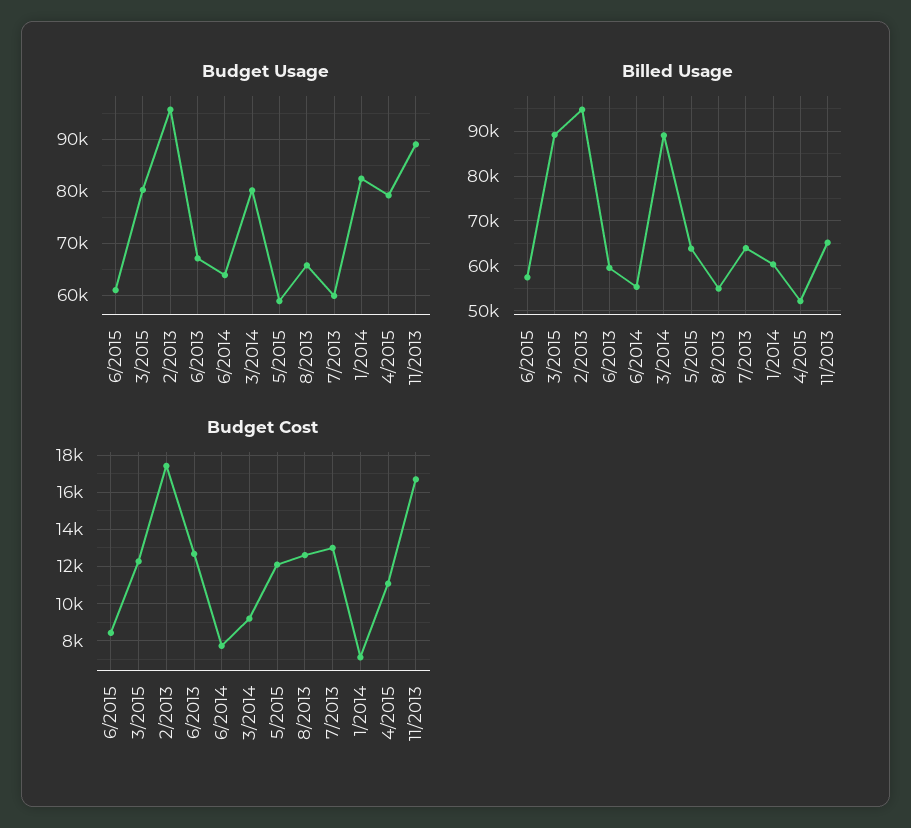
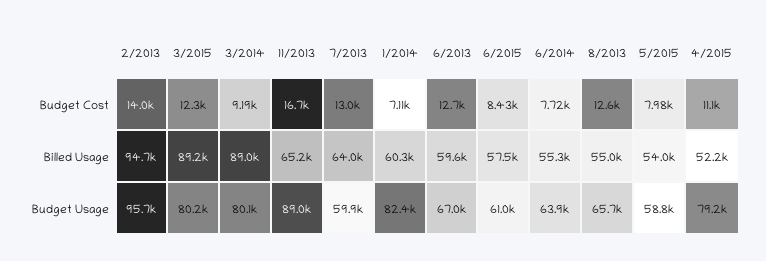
Billed Usage, 5/2015: 64000 -> 54000
Budget Cost, 2/2013: 17500 -> 14000
Budget Cost, 5/2015: 12000 -> 7980

